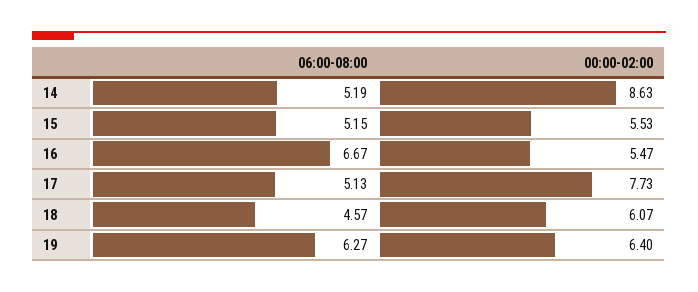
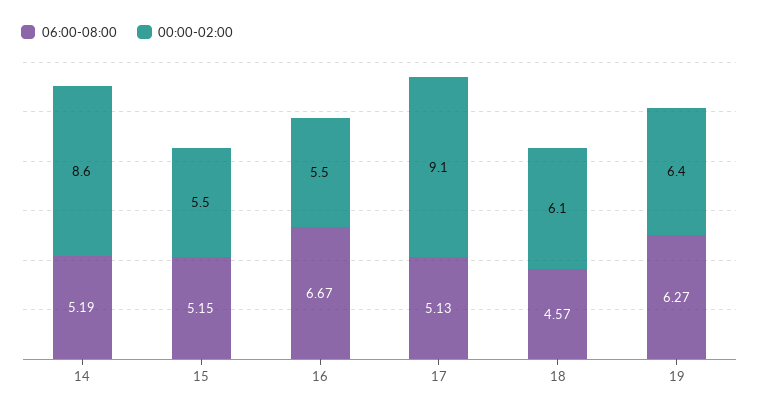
00:00-02:00, 17: 7.73 -> 9.1

